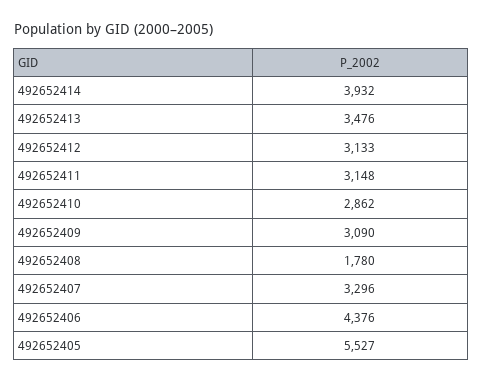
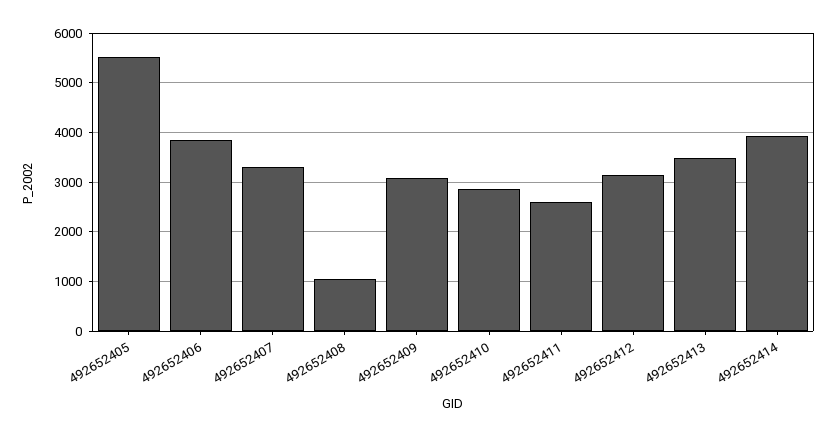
492652411: 3148 -> 2600
492652408: 1780 -> 1000
492652406: 4376 -> 3800

